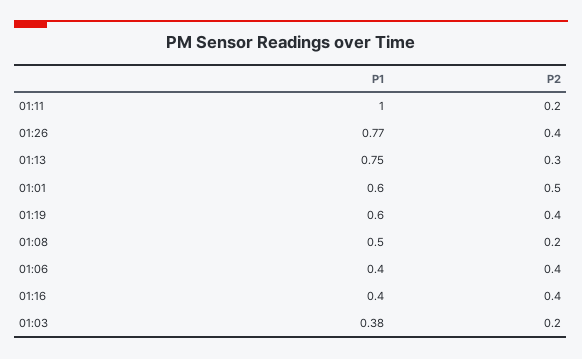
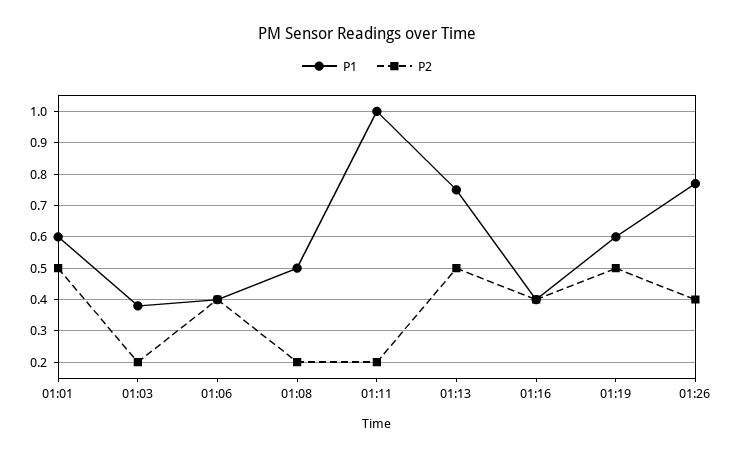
P2, 01:13: 0.3 -> 0.5
P2, 01:19: 0.4 -> 0.5

